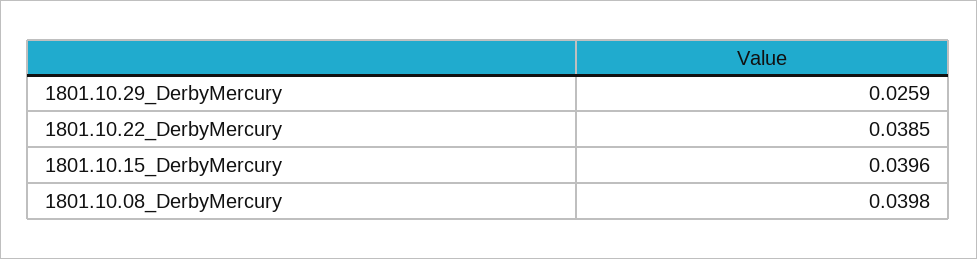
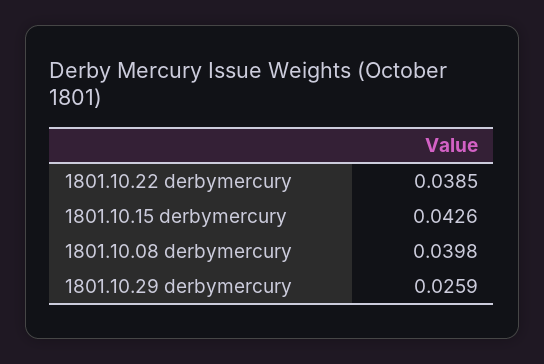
1801.10.15_DerbyMercury: 0.0396 -> 0.0426

